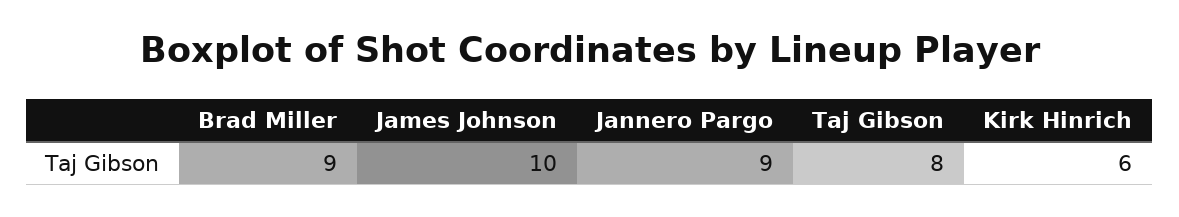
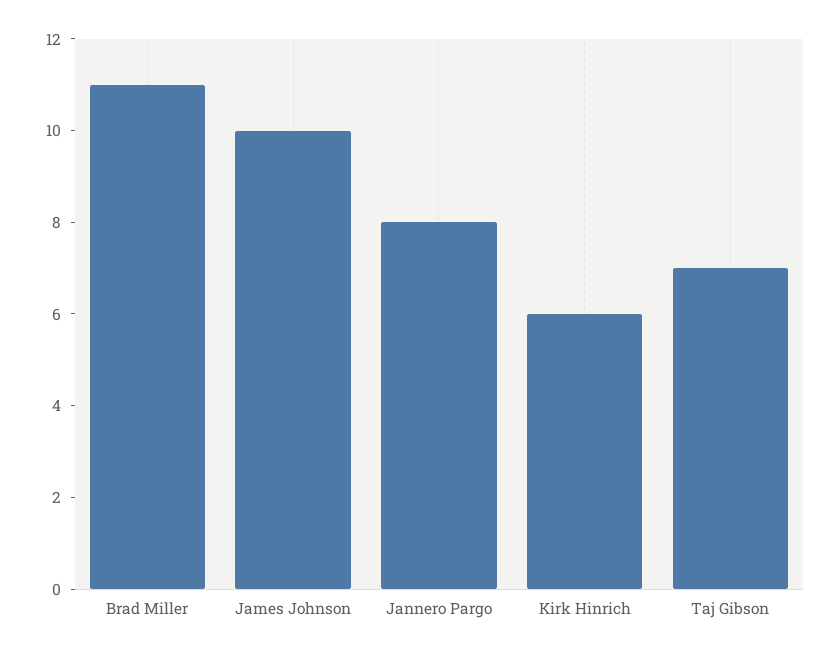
Brad Miller: 9 -> 11
Jannero Pargo: 9 -> 8
Taj Gibson: 8 -> 7

